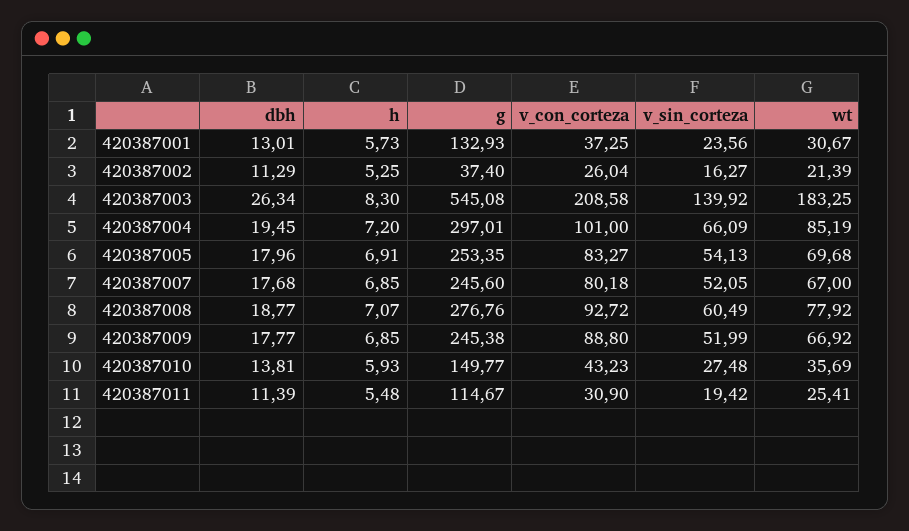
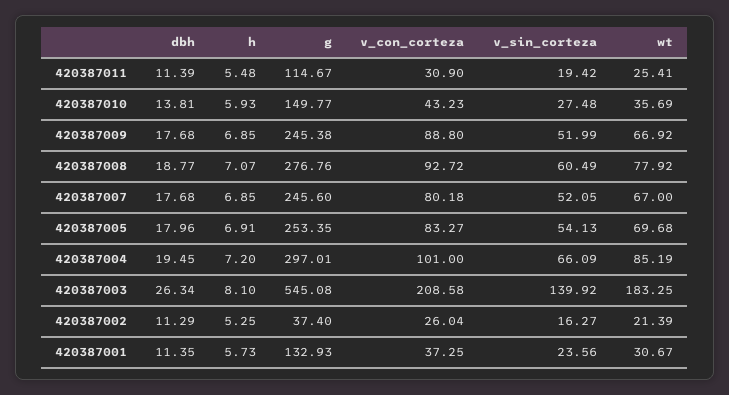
dbh, 420387001: 13.01 -> 11.35
h, 420387003: 8.3 -> 8.1
dbh, 420387009: 17.77 -> 17.68

